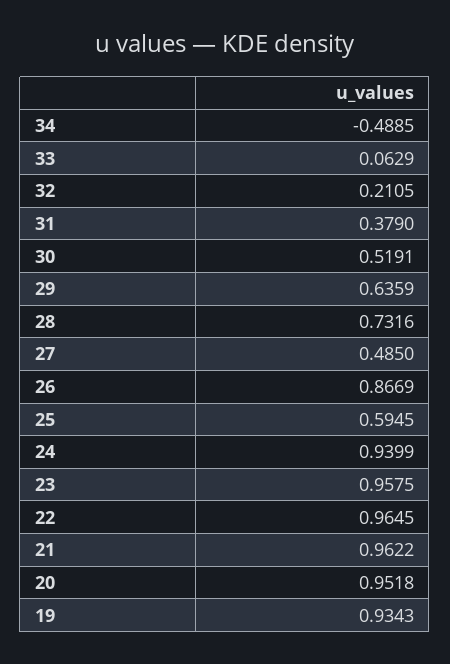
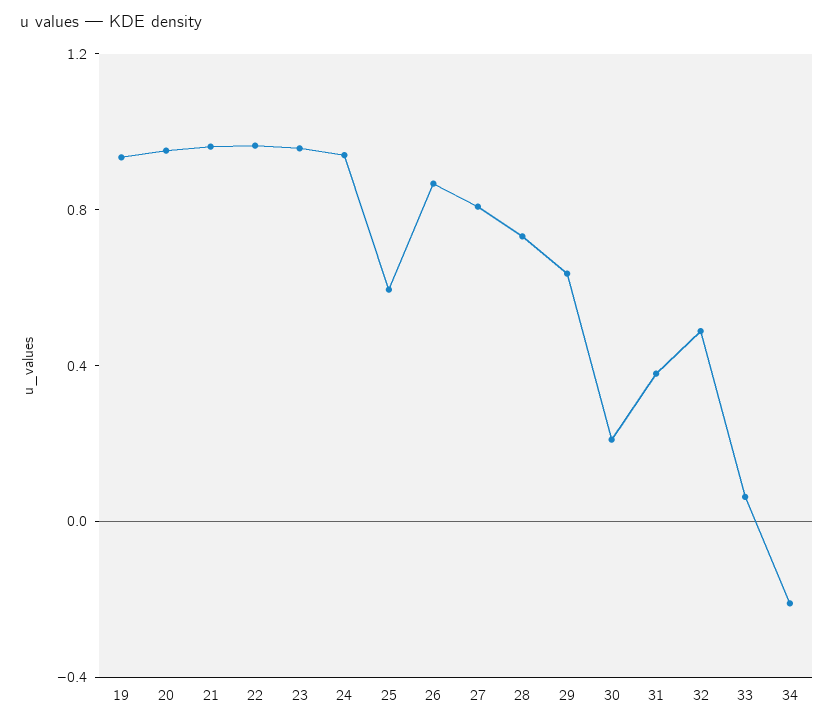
34: -0.4885 -> -0.2
32: 0.2105 -> 0.5
30: 0.5191 -> 0.2
27: 0.485 -> 0.8

